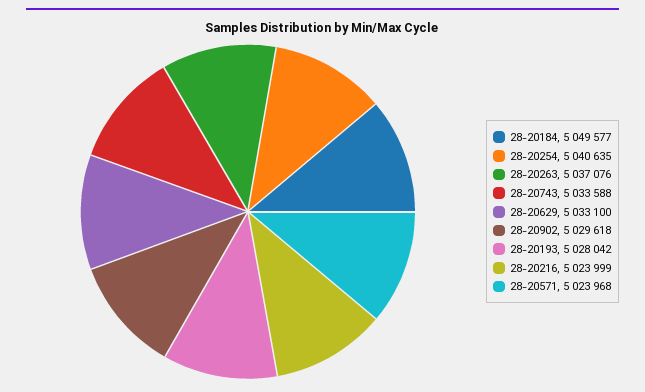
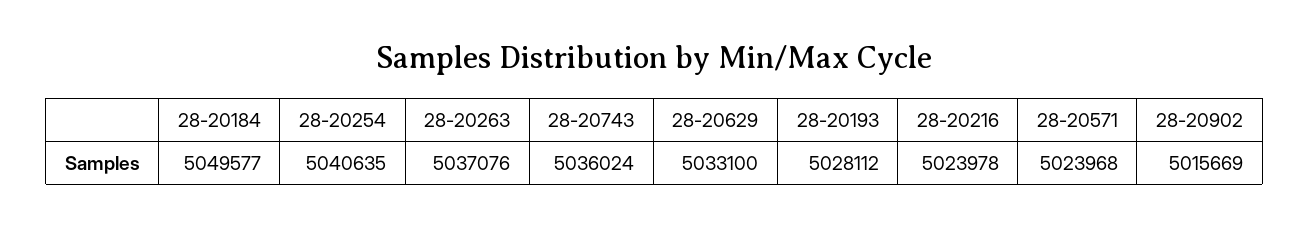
28-20743: 5033588 -> 5036024
28-20902: 5029618 -> 5015669
28-20193: 5028042 -> 5028112
28-20216: 5023999 -> 5023978

